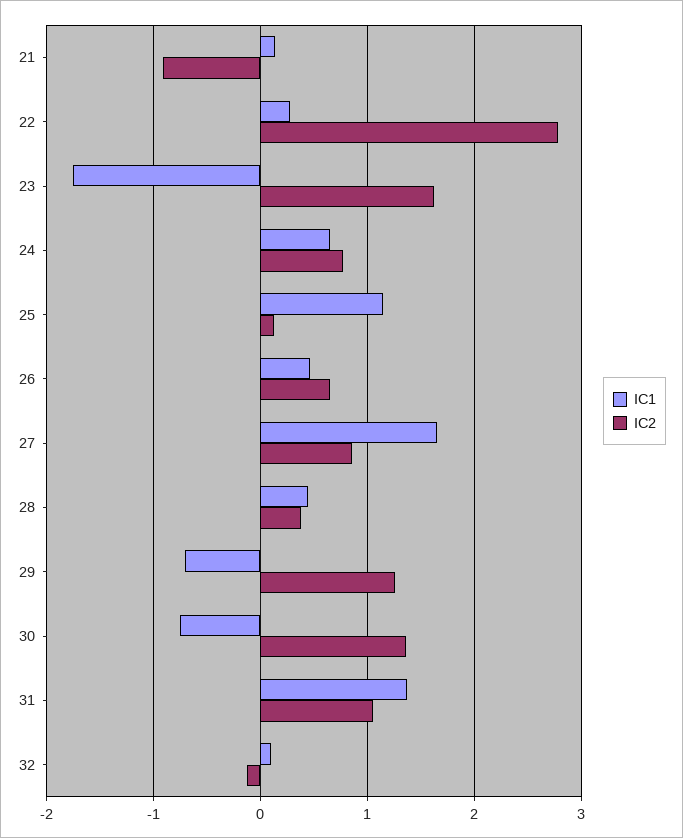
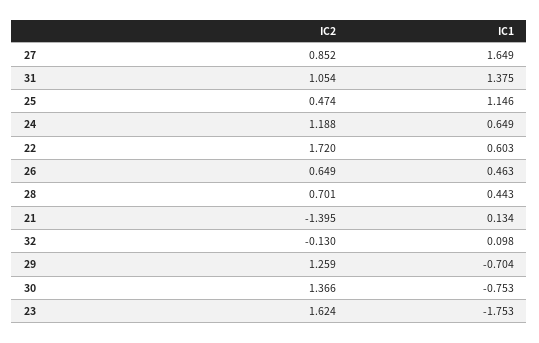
IC2, 21: -0.9 -> -1.395
IC1, 22: 0.3 -> 0.603
IC2, 22: 2.8 -> 1.72
IC2, 24: 0.8 -> 1.188
IC2, 25: 0.1 -> 0.474
IC2, 28: 0.4 -> 0.701

